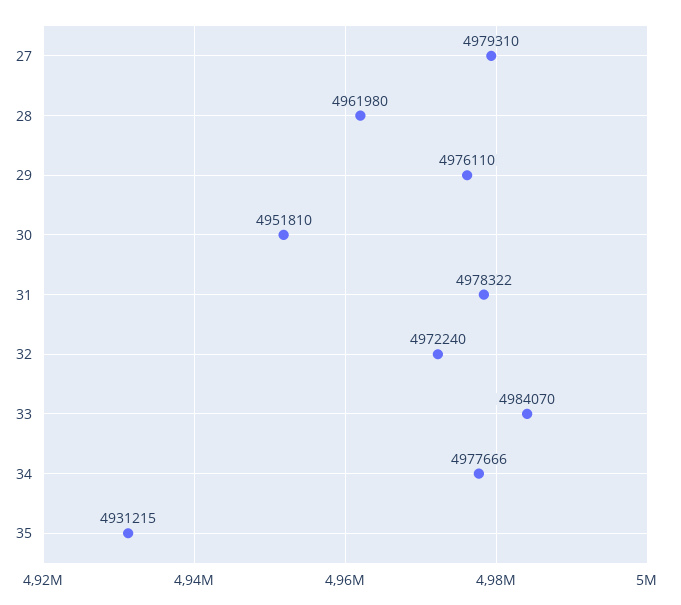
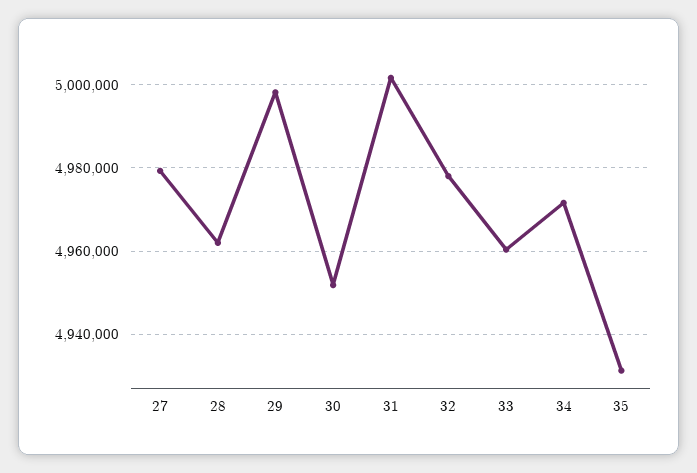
29: 4976110 -> 4998000
31: 4978322 -> 5002000
32: 4972240 -> 4978000
33: 4984070 -> 4960000
34: 4977666 -> 4972000

